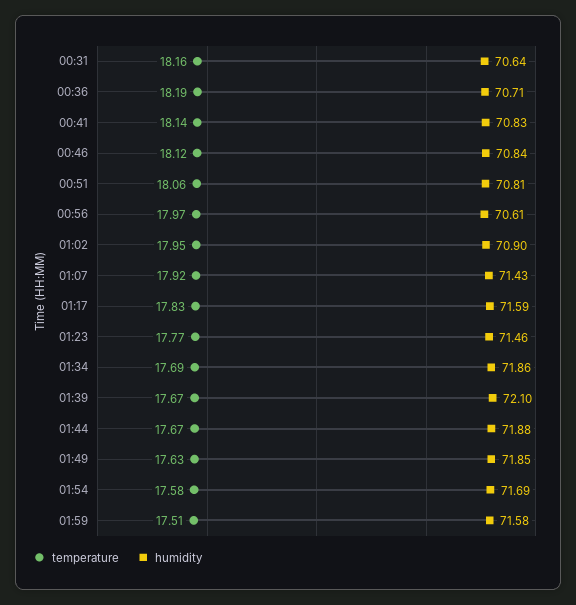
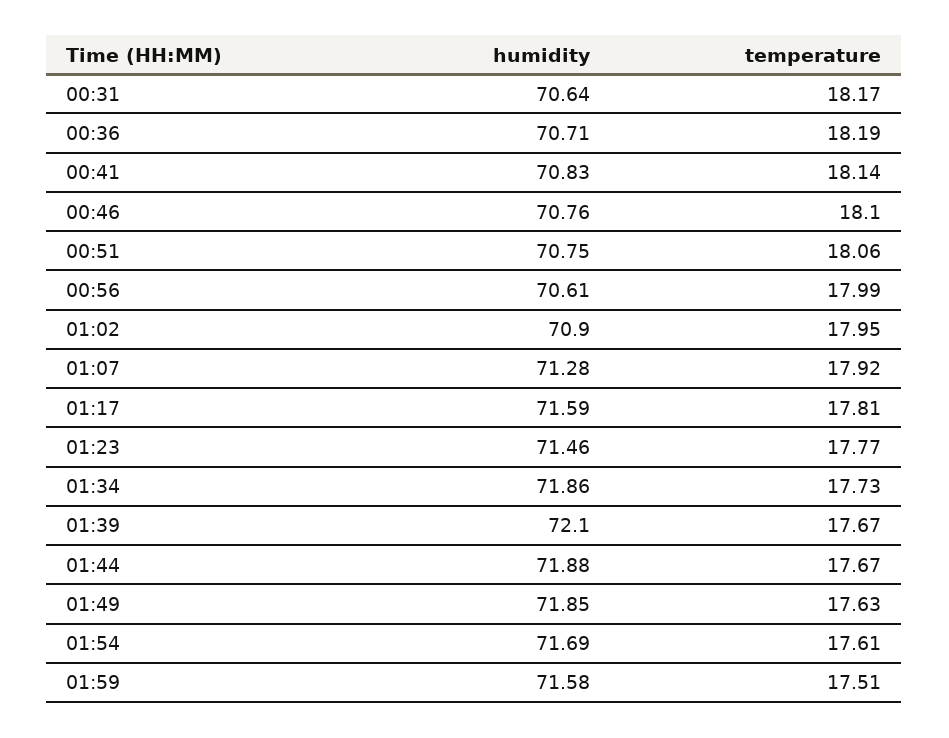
temperature, 00:31: 18.16 -> 18.17
temperature, 00:46: 18.12 -> 18.1
humidity, 00:46: 70.84 -> 70.76
humidity, 00:51: 70.81 -> 70.75
temperature, 00:56: 17.97 -> 17.99
humidity, 01:07: 71.43 -> 71.28
temperature, 01:17: 17.83 -> 17.81
temperature, 01:34: 17.69 -> 17.73
temperature, 01:54: 17.58 -> 17.61

